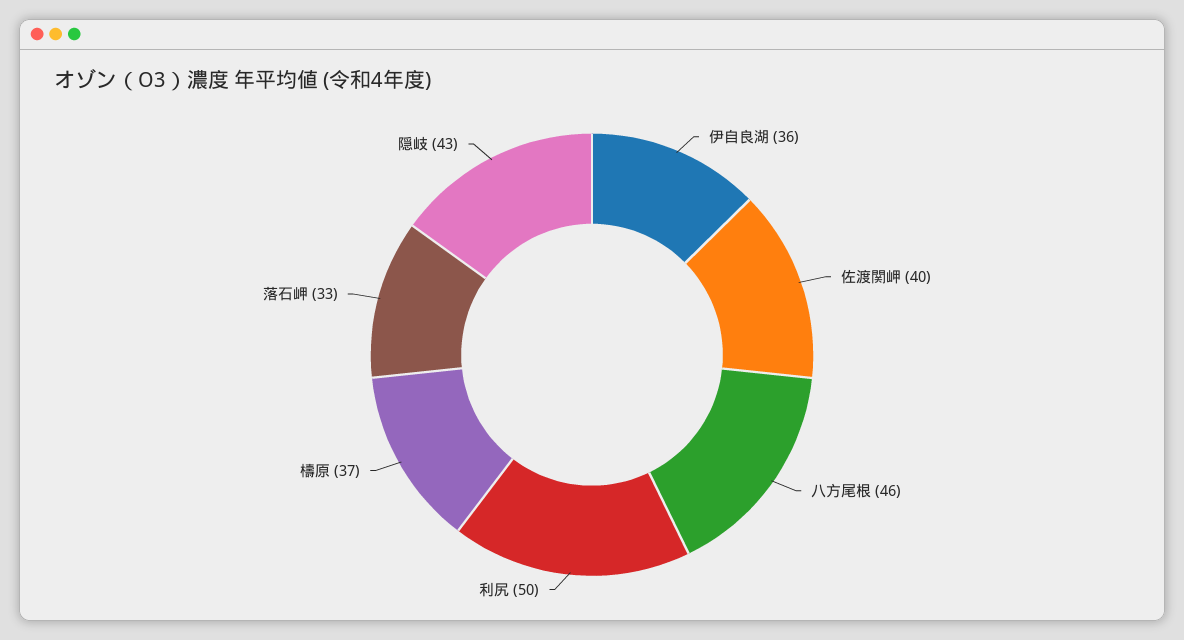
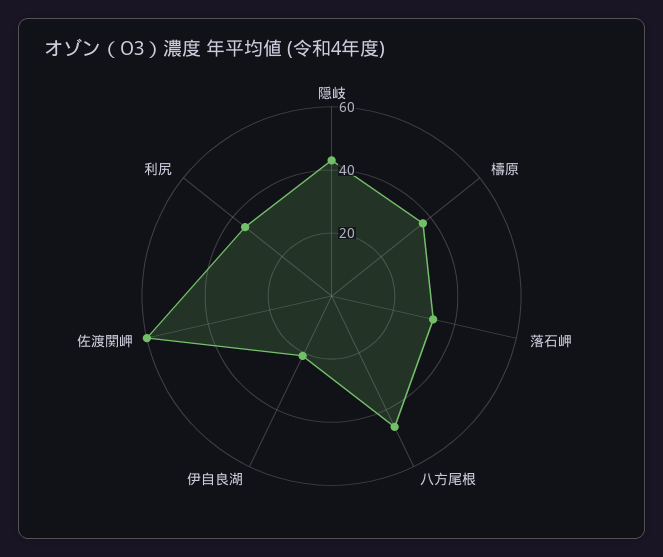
伊自良湖: 36 -> 20
佐渡関岬: 40 -> 60
利尻: 50 -> 35

